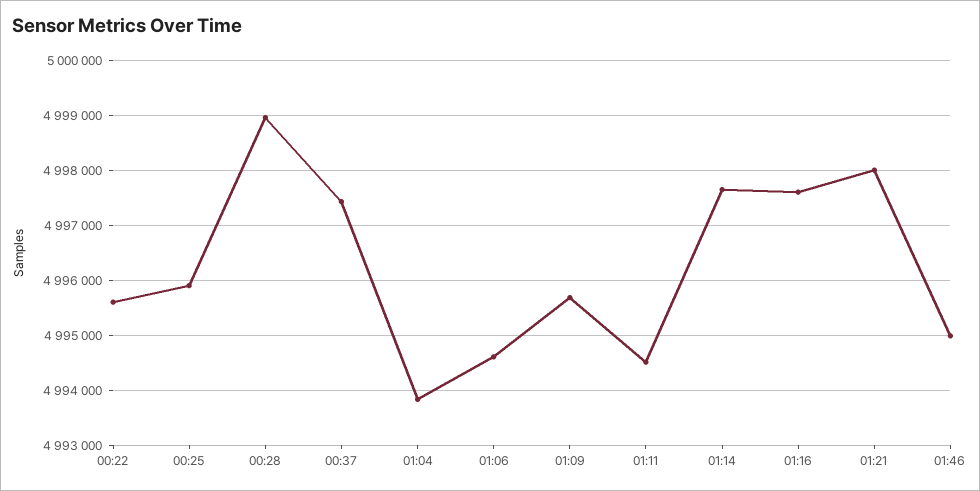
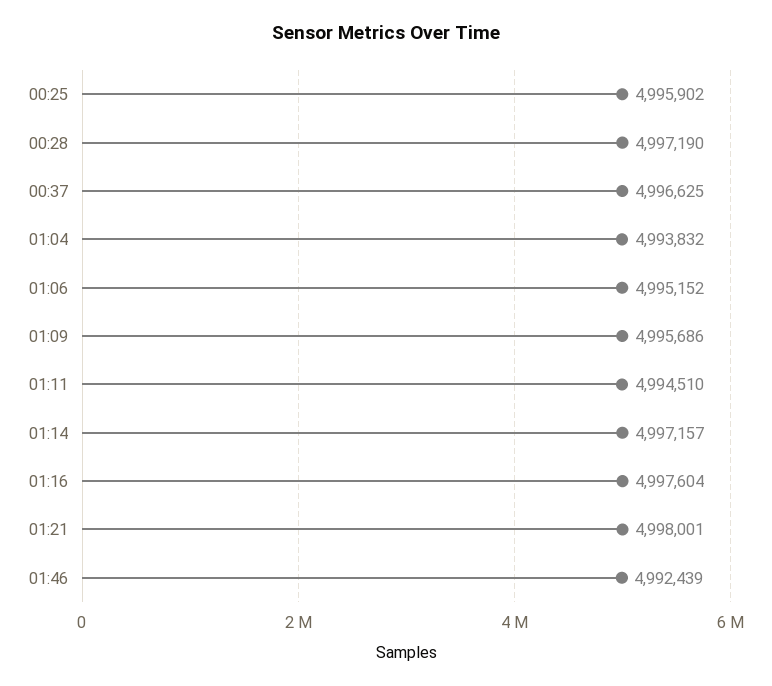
00:22: 4995600 -> none
00:28: 4999000 -> 4997190
00:37: 4997400 -> 4996625
01:06: 4994600 -> 4995152
01:14: 4997600 -> 4997157
01:46: 4995000 -> 4992439

